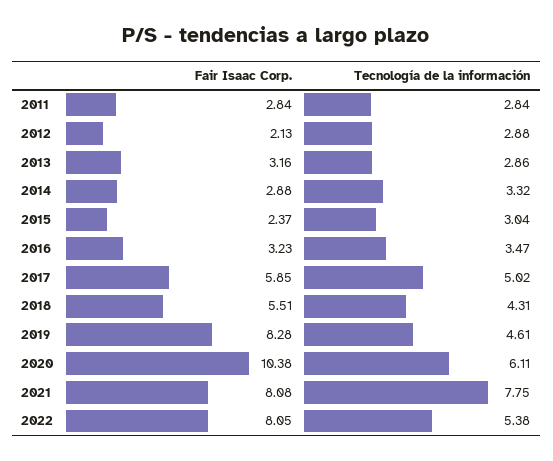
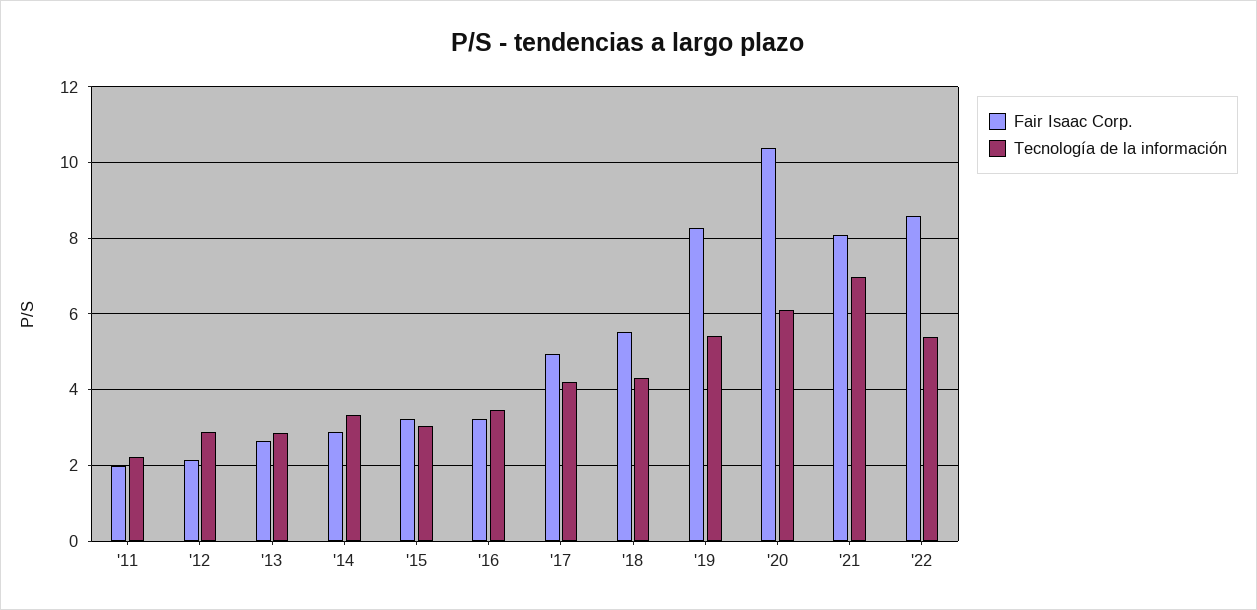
Fair Isaac Corp., 2011: 2.84 -> 2
Tecnología de la información, 2011: 2.84 -> 2.2
Fair Isaac Corp., 2013: 3.16 -> 2.6
Fair Isaac Corp., 2015: 2.37 -> 3.2
Fair Isaac Corp., 2017: 5.85 -> 5
Tecnología de la información, 2017: 5.02 -> 4.2
Tecnología de la información, 2019: 4.61 -> 5.4
Tecnología de la información, 2021: 7.75 -> 7
Fair Isaac Corp., 2022: 8.05 -> 8.6

